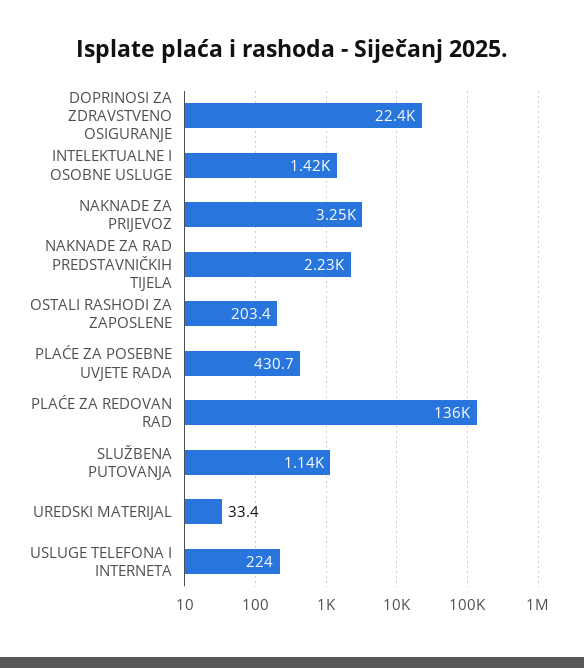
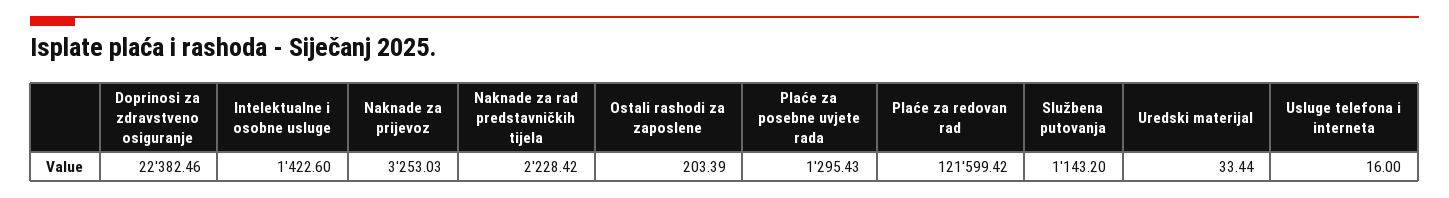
PLAĆE ZA POSEBNE UVJETE RADA: 430.7 -> 1295.43
PLAĆE ZA REDOVAN RAD: 136000 -> 121599.42
USLUGE TELEFONA I INTERNETA: 224 -> 16

